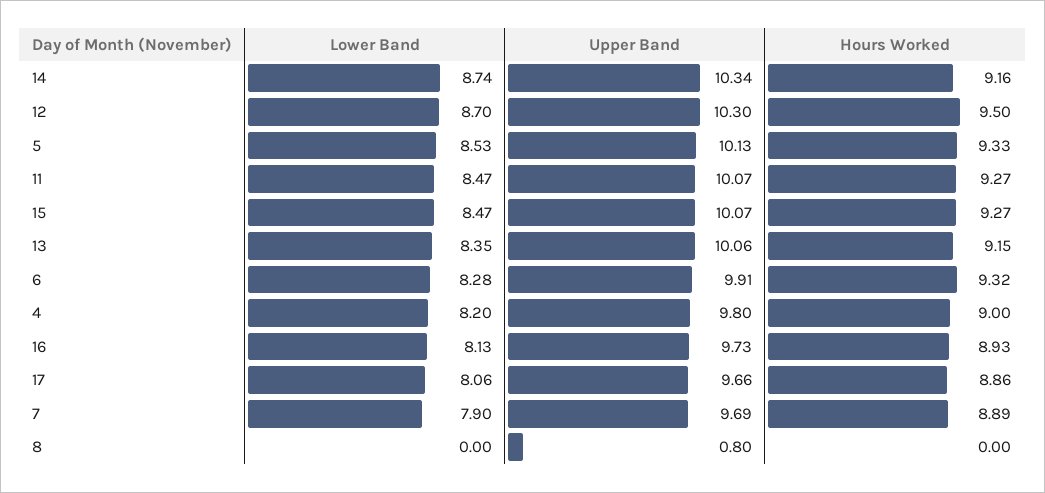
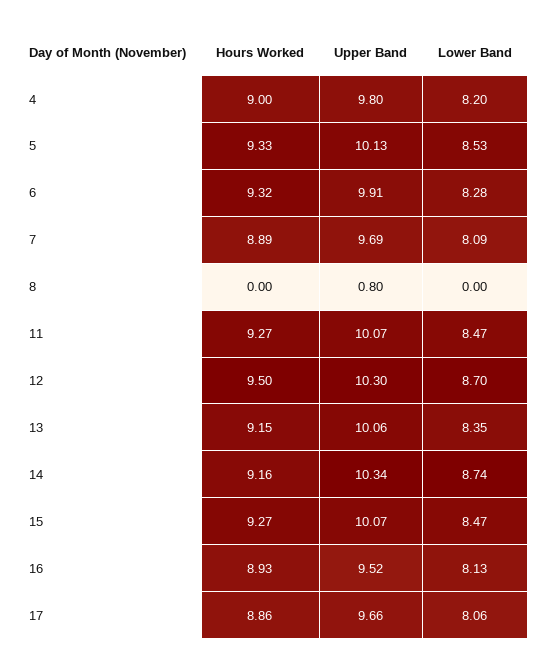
Upper Band, 16: 9.73 -> 9.52
Lower Band, 7: 7.9 -> 8.09

